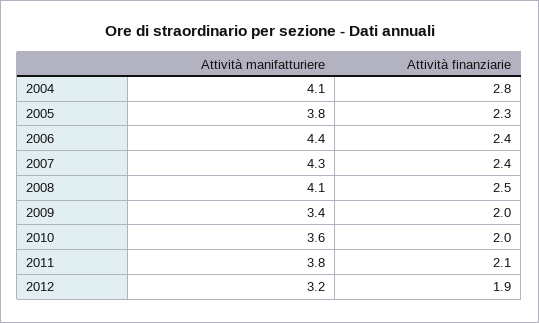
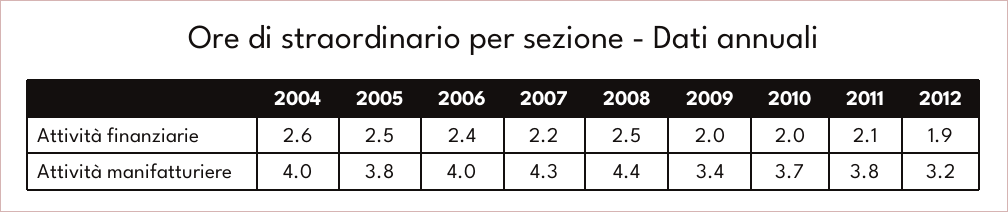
Attività manifatturiere, 2004: 4.1 -> 4
Attività finanziarie, 2004: 2.8 -> 2.6
Attività finanziarie, 2005: 2.3 -> 2.5
Attività manifatturiere, 2006: 4.4 -> 4
Attività finanziarie, 2007: 2.4 -> 2.2
Attività manifatturiere, 2008: 4.1 -> 4.4
Attività manifatturiere, 2010: 3.6 -> 3.7

